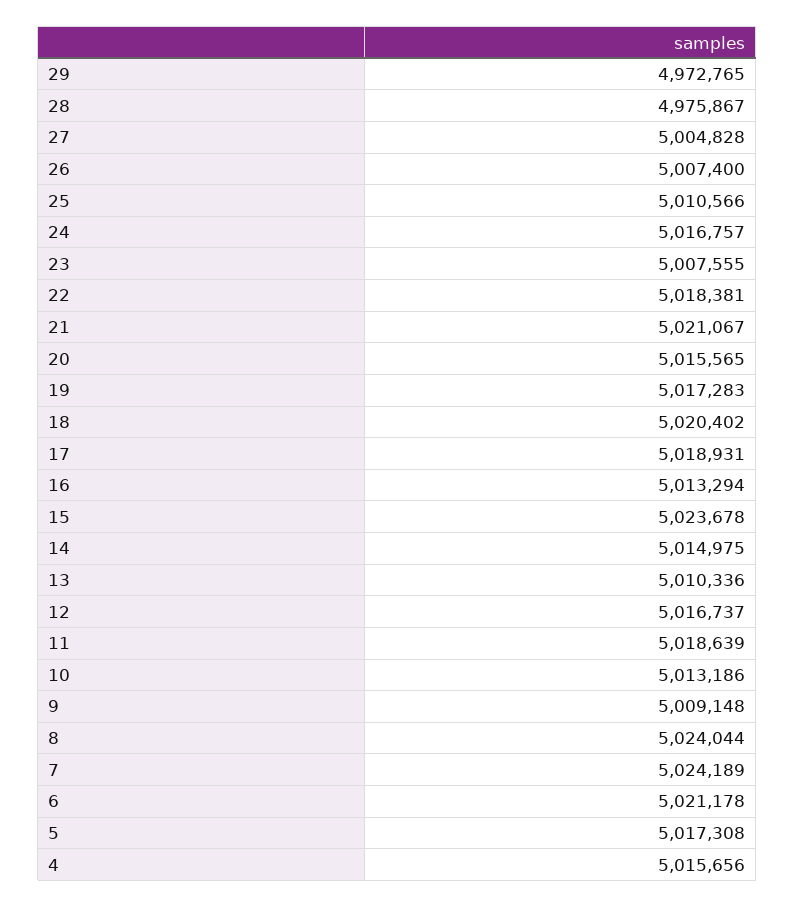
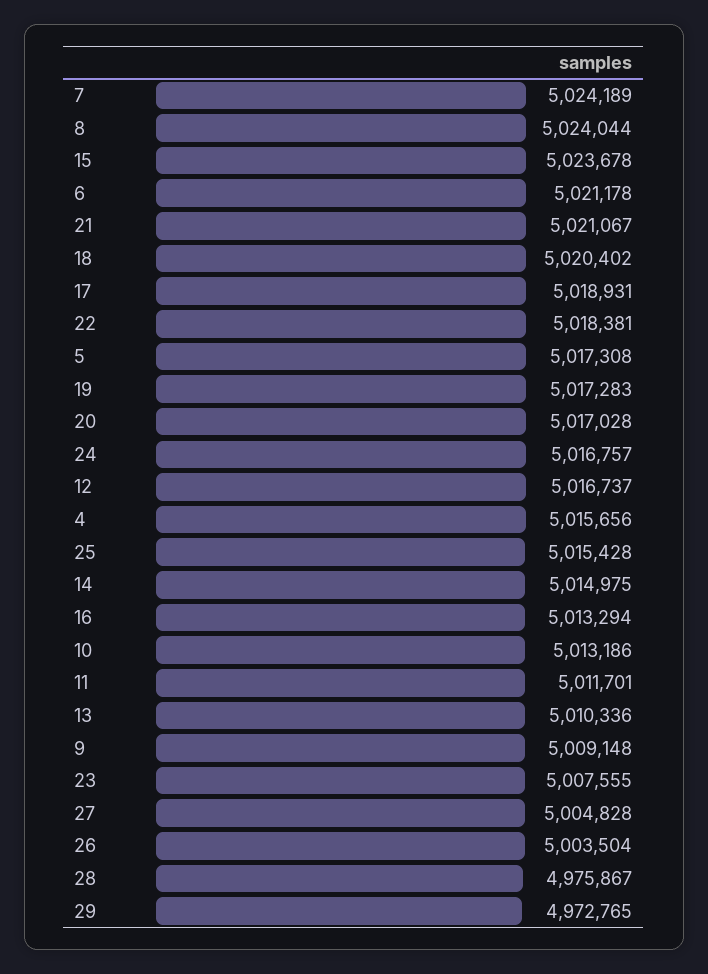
26: 5007400 -> 5003504
25: 5010566 -> 5015428
20: 5015565 -> 5017028
11: 5018639 -> 5011701

